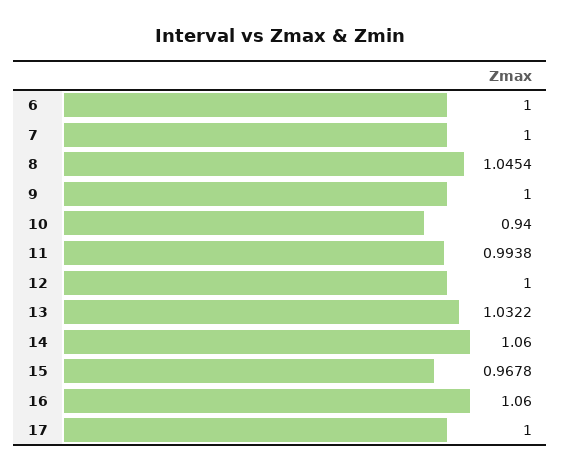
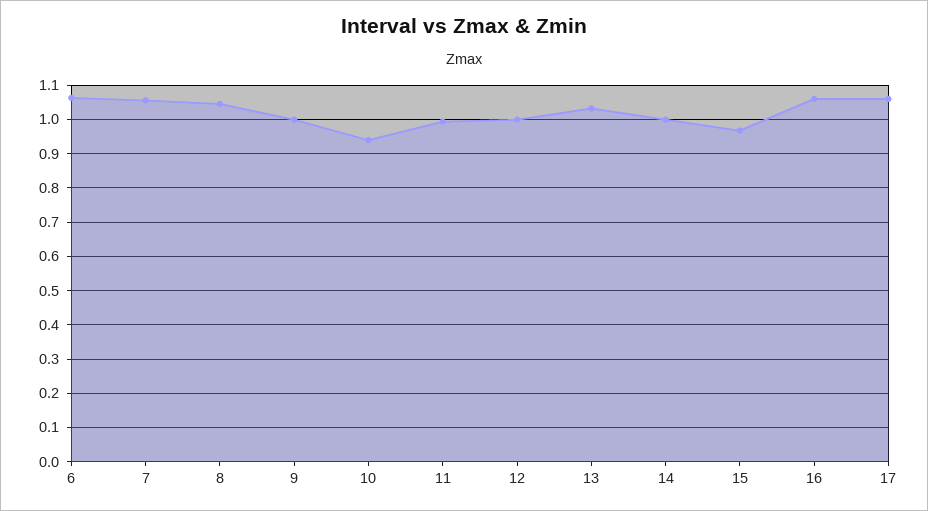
6: 1 -> 1.06
7: 1 -> 1.06
14: 1.06 -> 1
17: 1 -> 1.06

